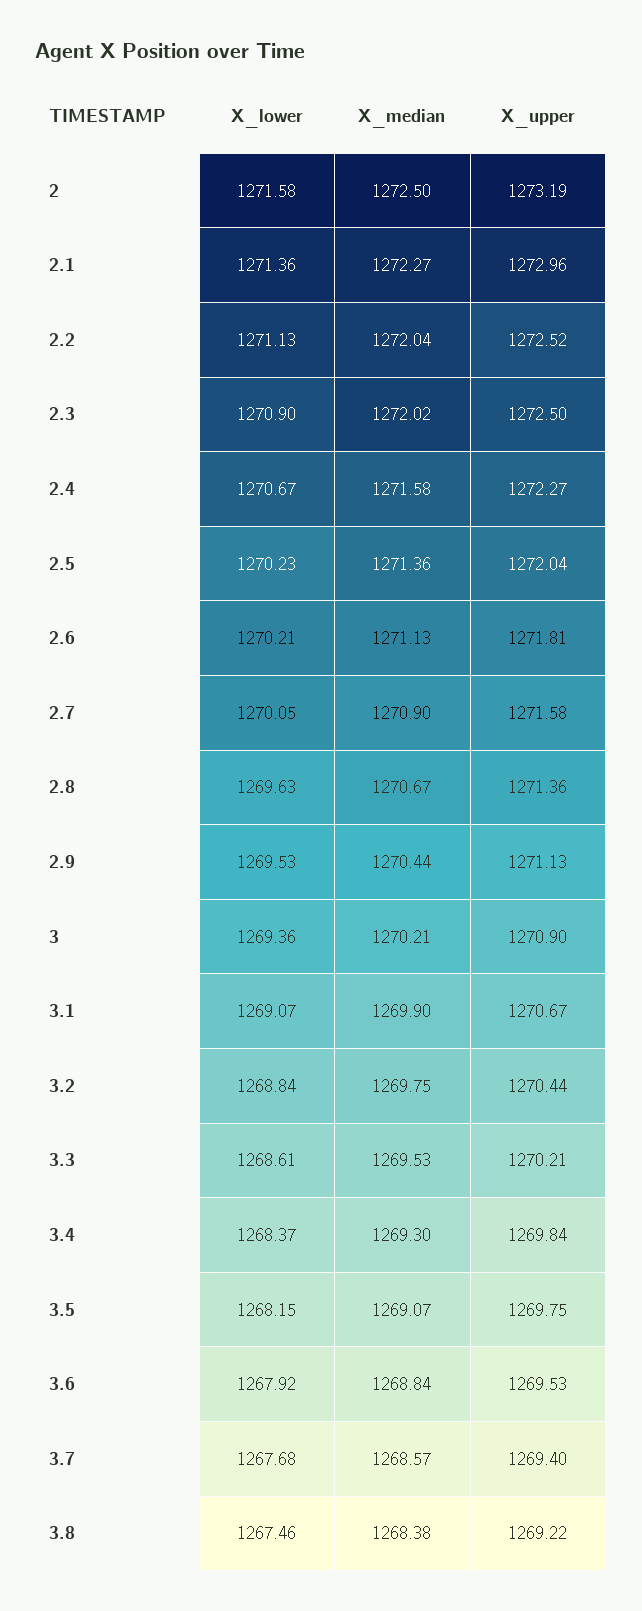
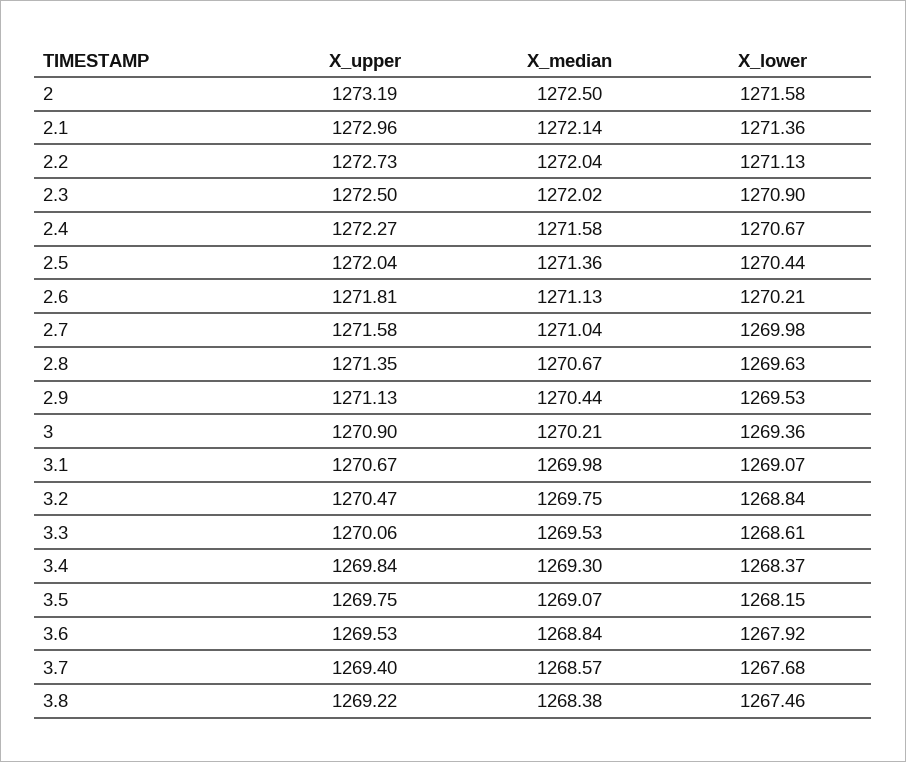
X_median, 2.1: 1272.27 -> 1272.14
X_upper, 2.2: 1272.52 -> 1272.73
X_lower, 2.5: 1270.23 -> 1270.44
X_lower, 2.7: 1270.05 -> 1269.98
X_median, 2.7: 1270.9 -> 1271.04
X_upper, 2.8: 1271.36 -> 1271.35
X_median, 3.1: 1269.9 -> 1269.98
X_upper, 3.2: 1270.44 -> 1270.47
X_upper, 3.3: 1270.21 -> 1270.06

